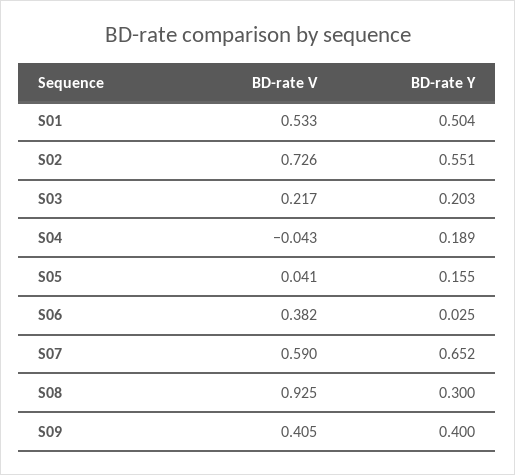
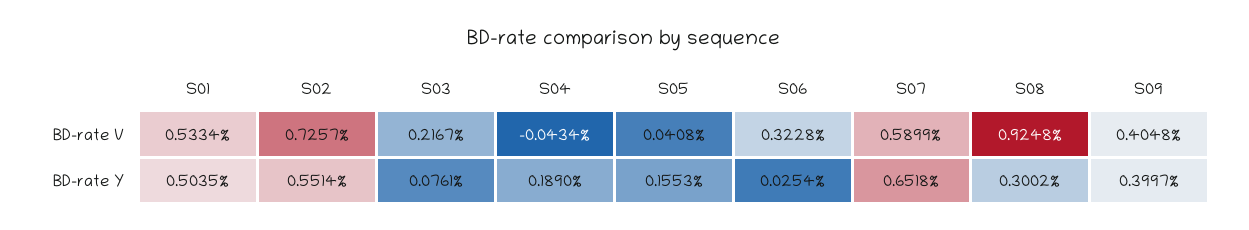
BD-rate Y, S03: 0.203 -> 0.0761
BD-rate V, S06: 0.382 -> 0.3228

